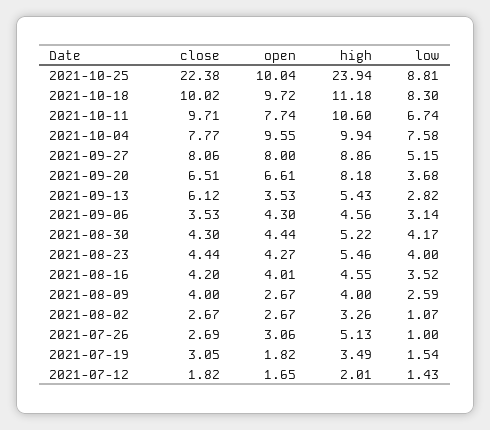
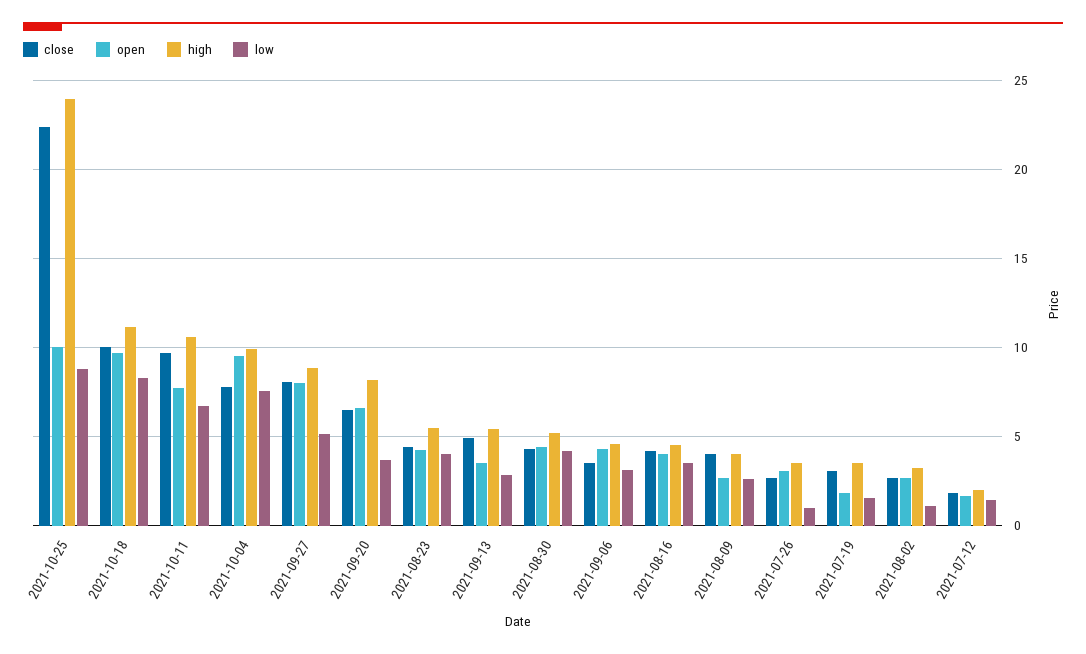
close, 2021-09-13: 6.12 -> 5
high, 2021-07-26: 5.13 -> 3.5

